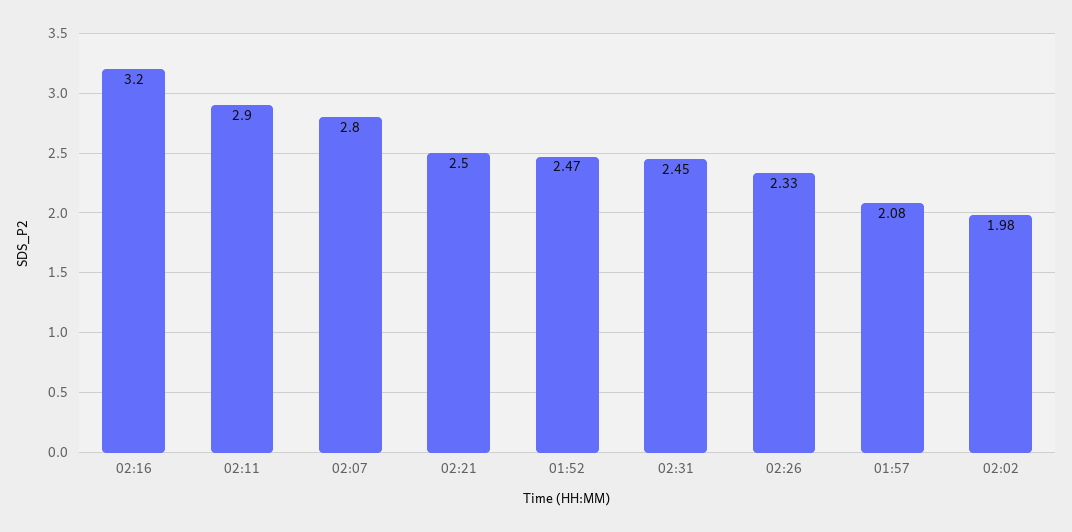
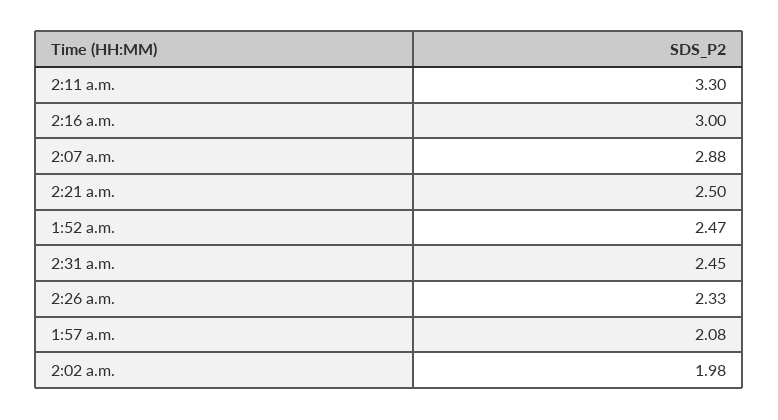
02:16: 3.2 -> 3
02:11: 2.9 -> 3.3
02:07: 2.8 -> 2.88

